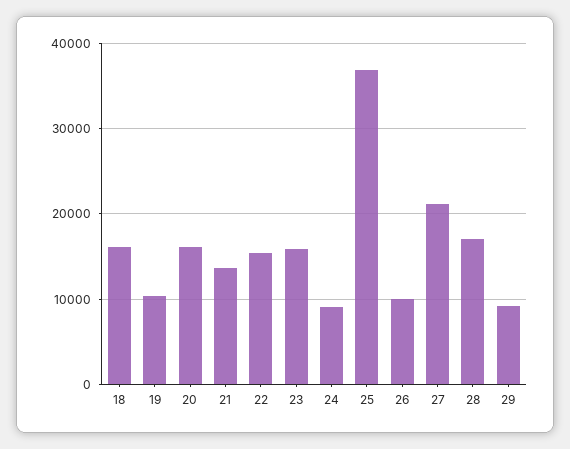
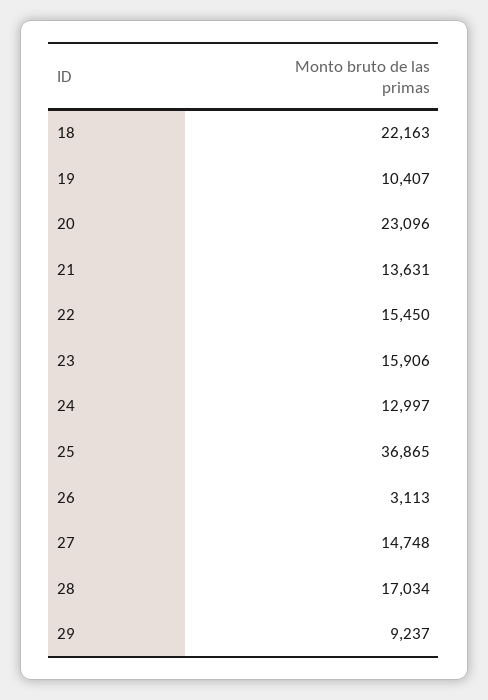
18: 16000 -> 22163
20: 16000 -> 23096
24: 9000 -> 12997
26: 10000 -> 3113
27: 21000 -> 14748

